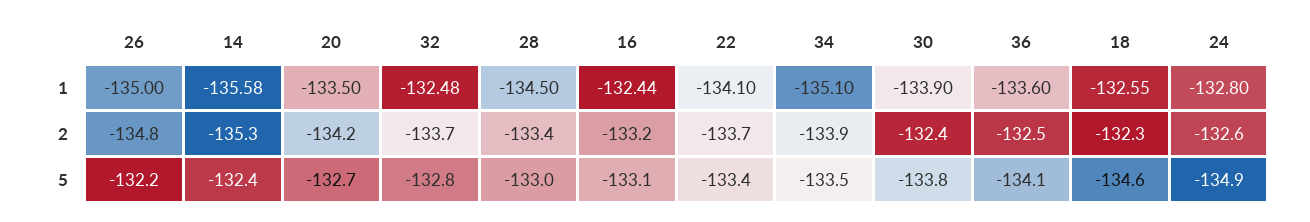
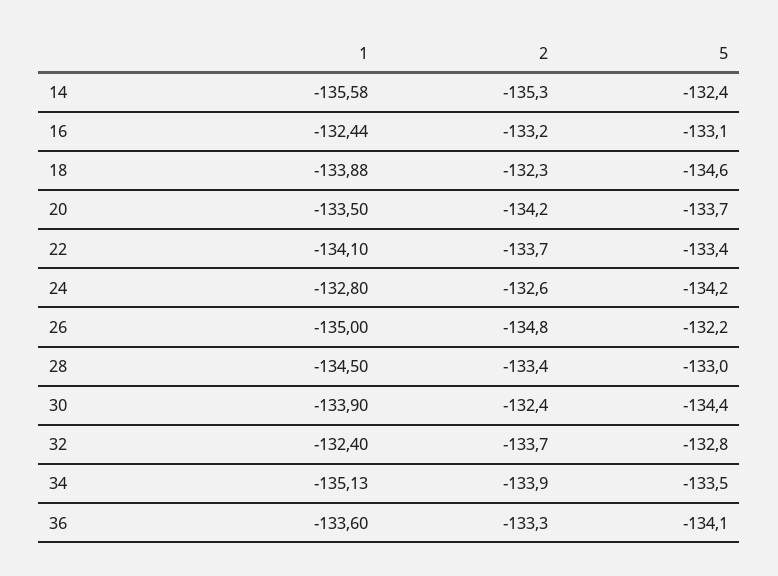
32, 1: -132.48 -> -132.4
34, 1: -135.1 -> -135.13
18, 1: -132.55 -> -133.88
36, 2: -132.5 -> -133.3
20, 5: -132.7 -> -133.7
30, 5: -133.8 -> -134.4
24, 5: -134.9 -> -134.2

